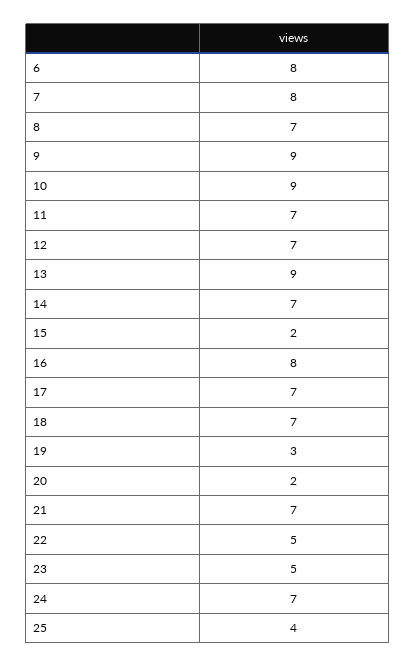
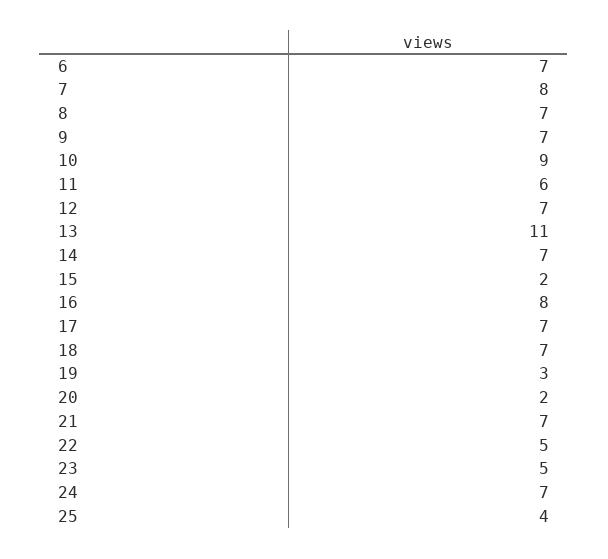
6: 8 -> 7
9: 9 -> 7
11: 7 -> 6
13: 9 -> 11

